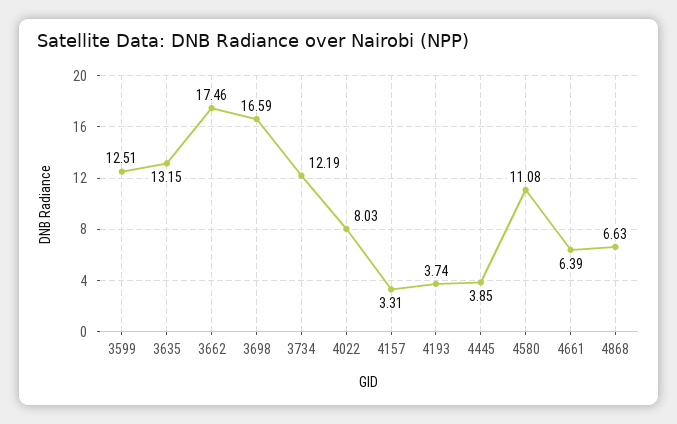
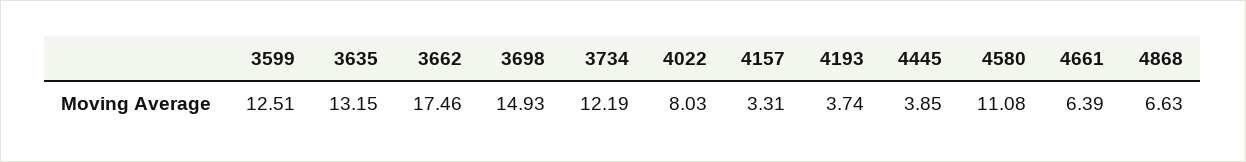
3698: 16.59 -> 14.93

